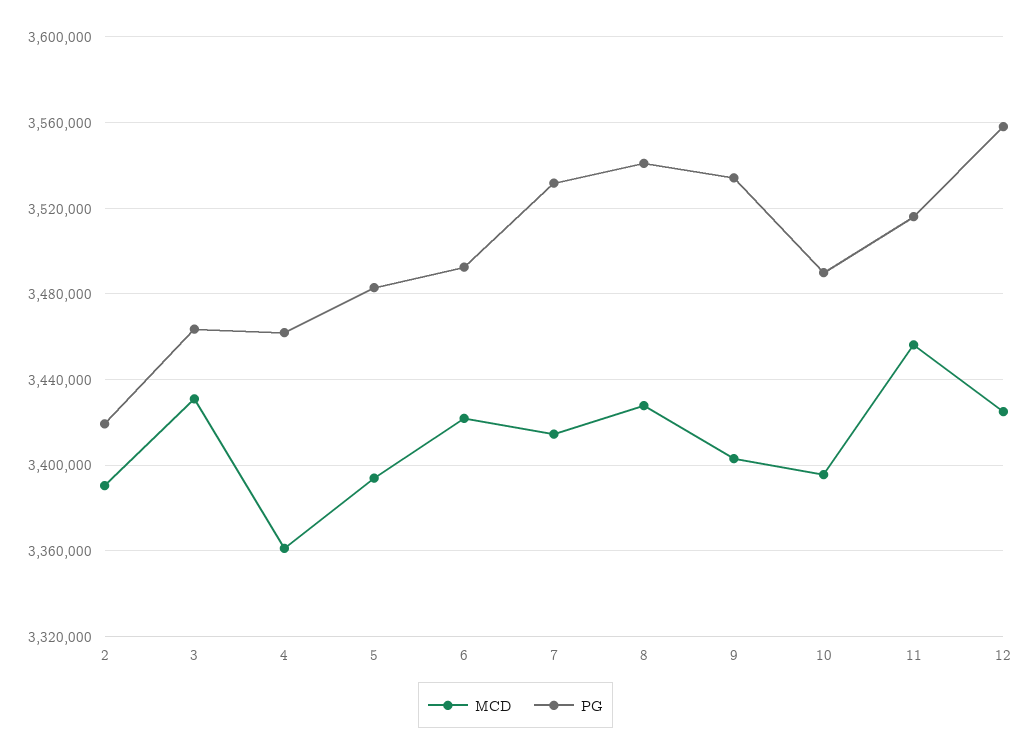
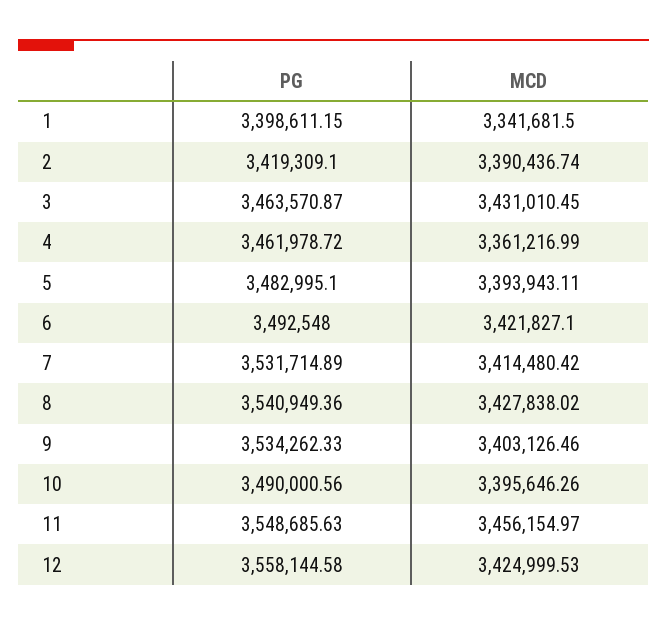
PG, 11: 3515000 -> 3548685.63
PG, 1: none -> 3398611.15
MCD, 1: none -> 3341681.5

